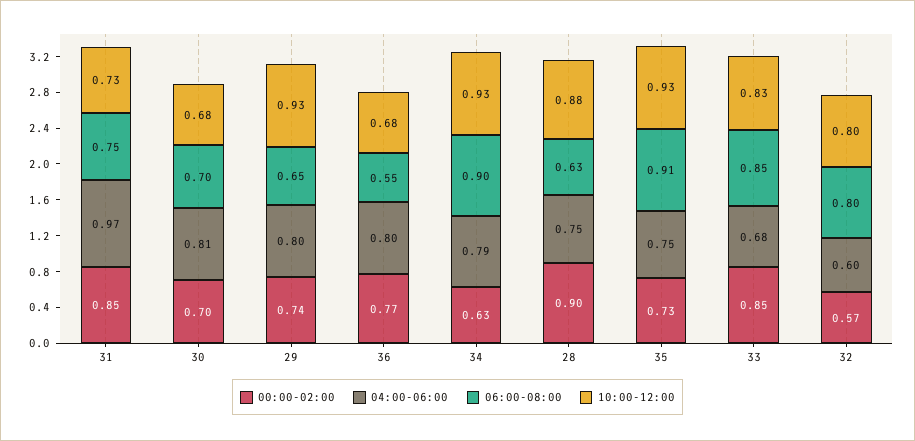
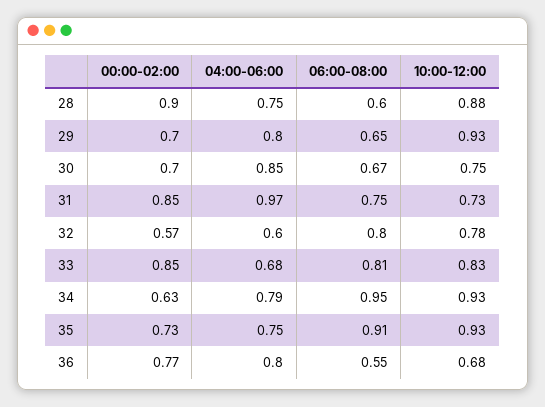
04:00-06:00, 30: 0.81 -> 0.85
06:00-08:00, 30: 0.7 -> 0.67
10:00-12:00, 30: 0.68 -> 0.75
00:00-02:00, 29: 0.74 -> 0.7
06:00-08:00, 34: 0.9 -> 0.95
06:00-08:00, 28: 0.63 -> 0.6
06:00-08:00, 33: 0.85 -> 0.81
10:00-12:00, 32: 0.8 -> 0.78

